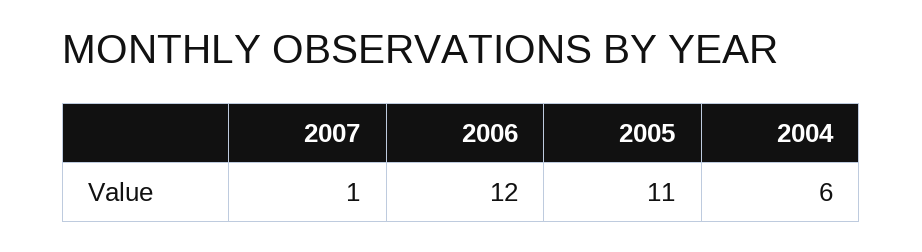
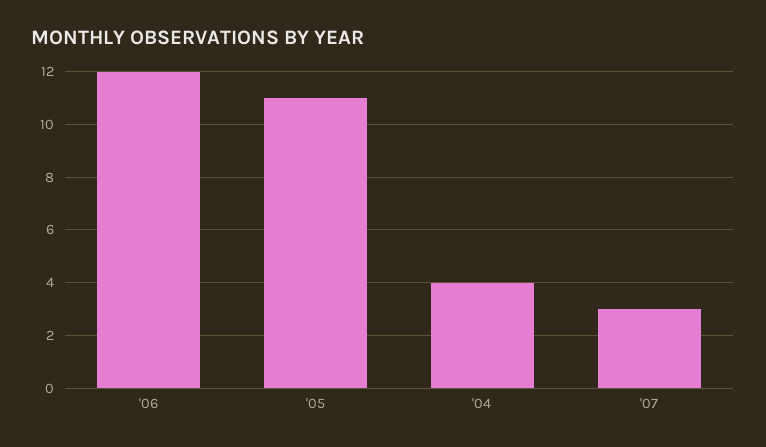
2007: 1 -> 3
2004: 6 -> 4

